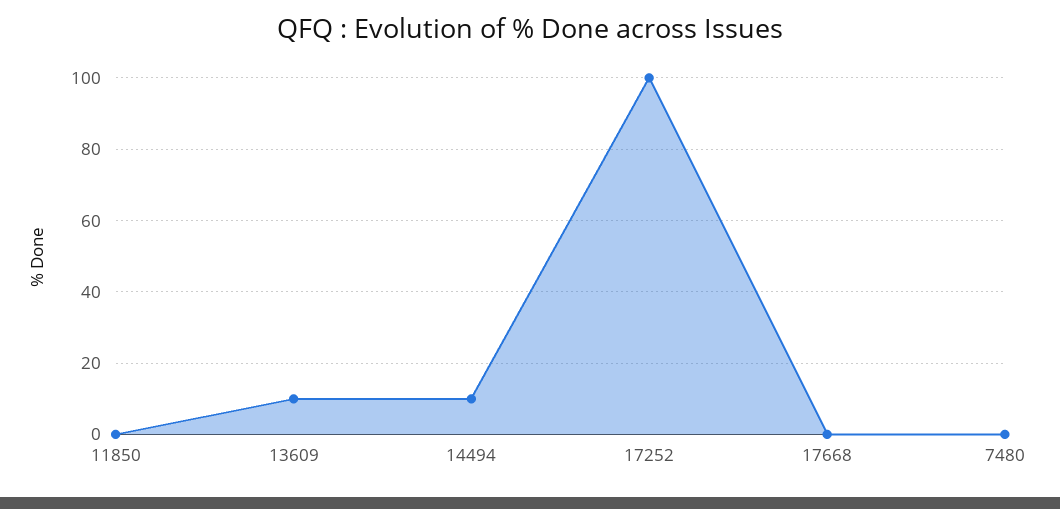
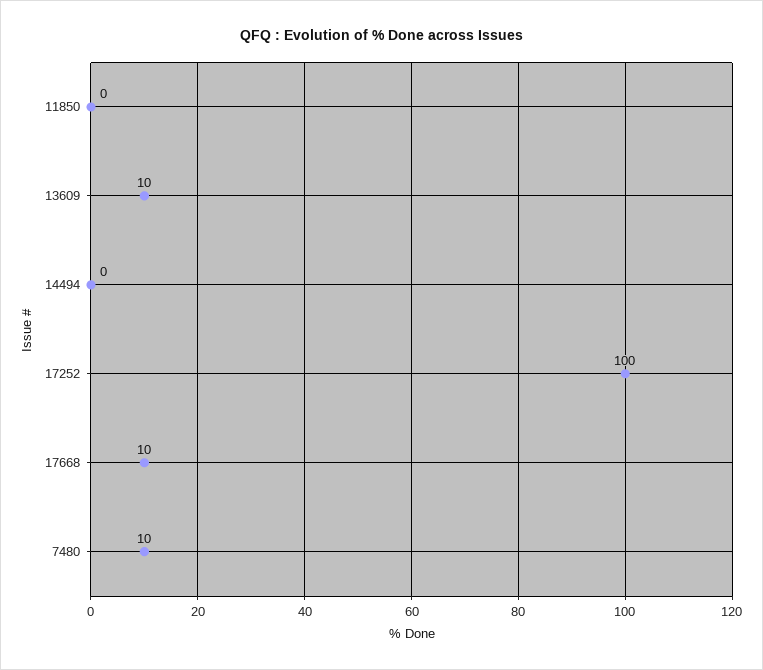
14494: 10 -> 0
17668: 0 -> 10
7480: 0 -> 10

